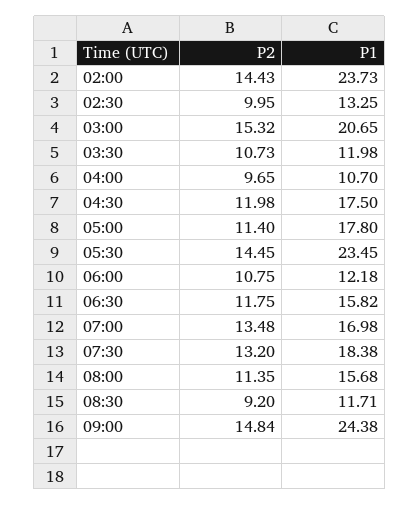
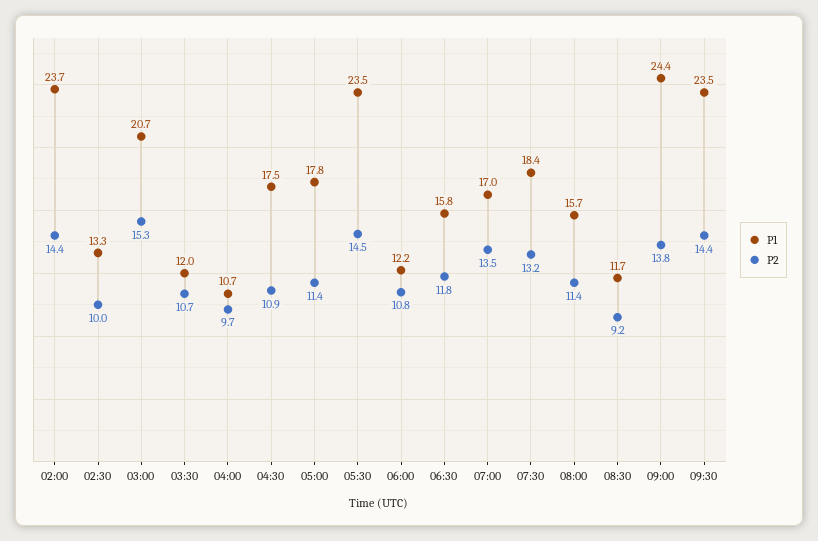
P2, 04:30: 11.98 -> 10.9
P2, 09:00: 14.84 -> 13.8
P1, 09:30: none -> 23.5
P2, 09:30: none -> 14.4

